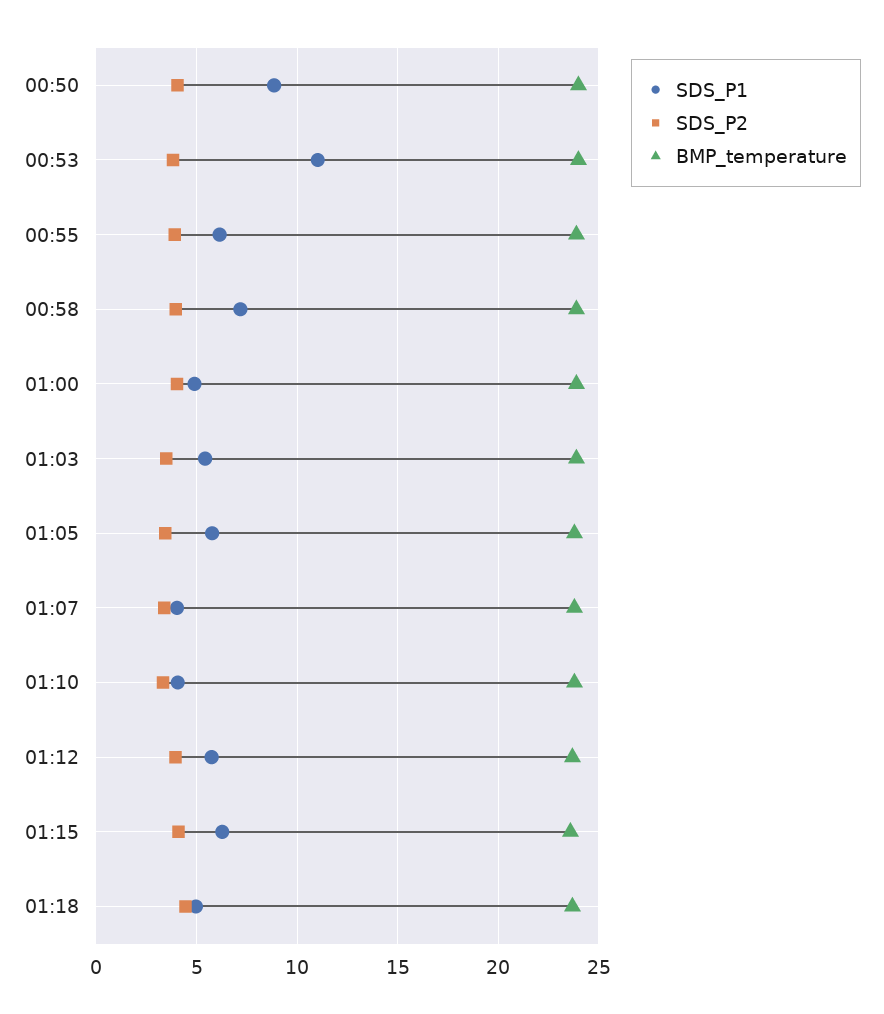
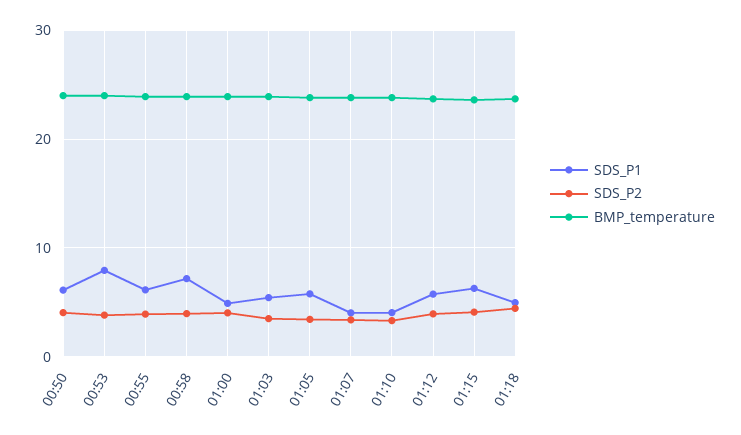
SDS_P1, 00:50: 9 -> 6
SDS_P1, 00:53: 11 -> 8

